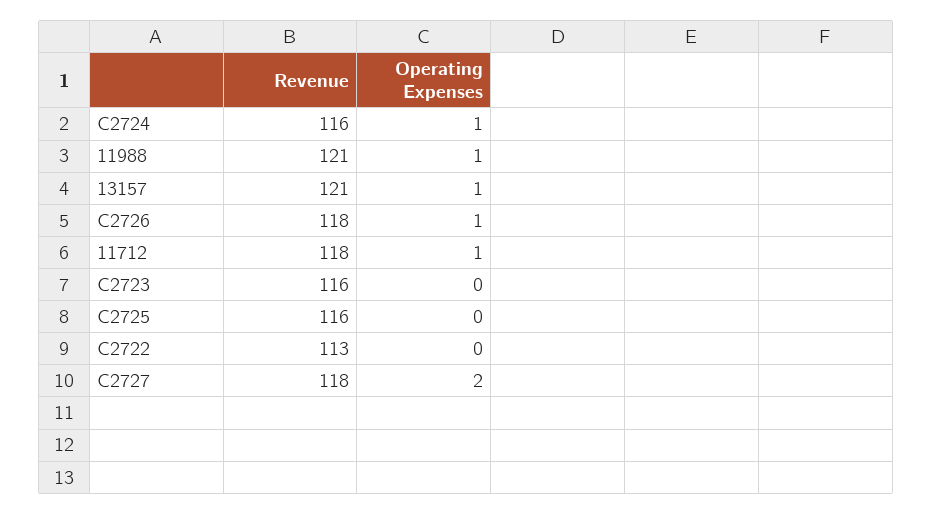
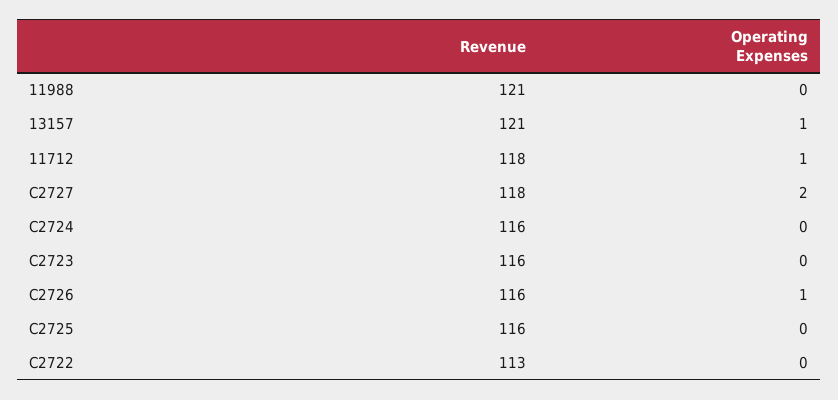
Operating Expenses, C2724: 1 -> 0
Operating Expenses, 11988: 1 -> 0
Revenue, C2726: 118 -> 116

